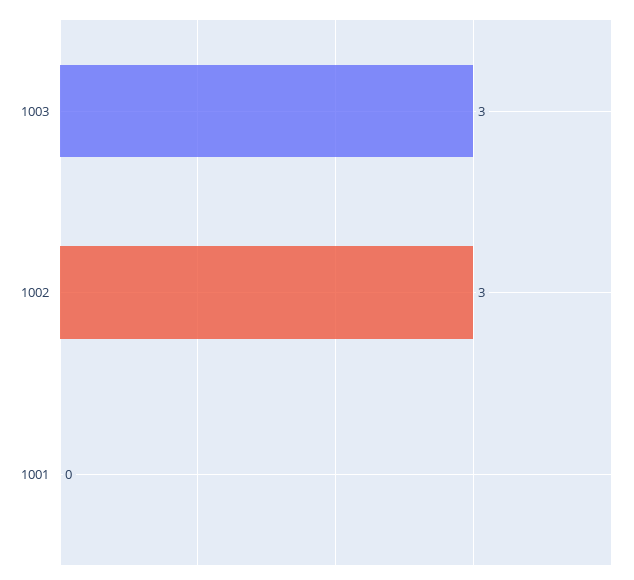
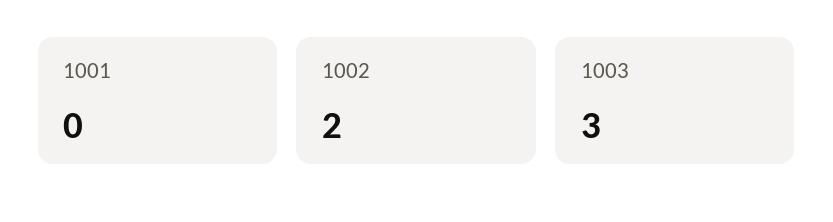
1002: 3 -> 2

